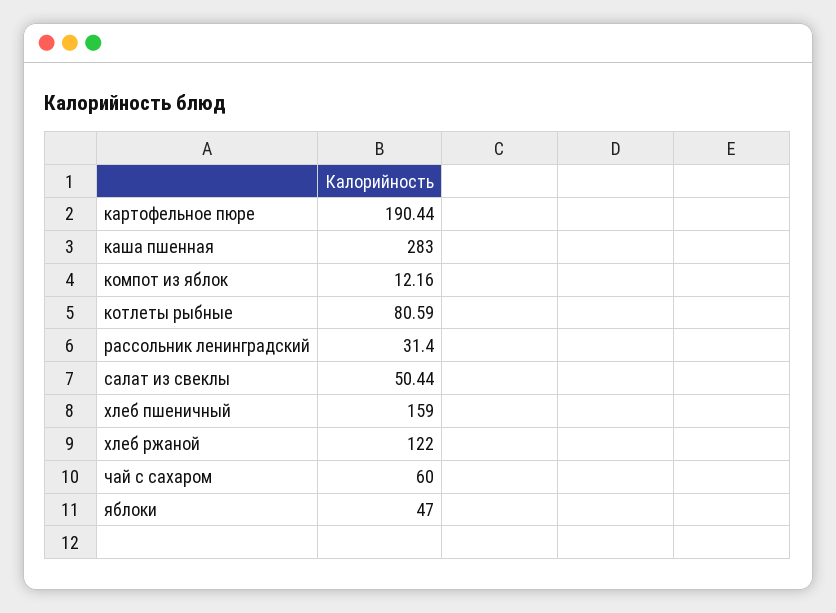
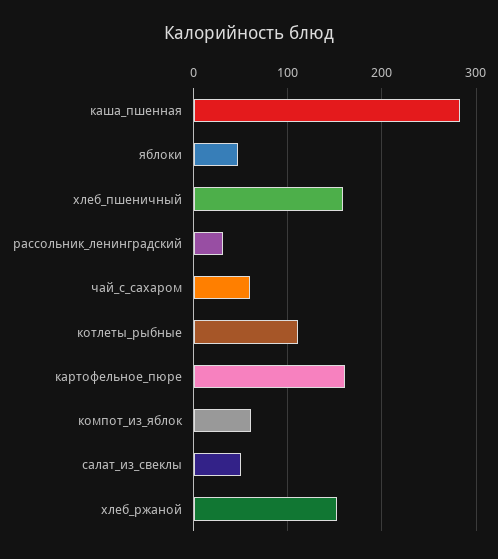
картофельное пюре: 190.44 -> 160
компот из яблок: 12.16 -> 60
котлеты рыбные: 80.59 -> 110
хлеб ржаной: 122 -> 150

